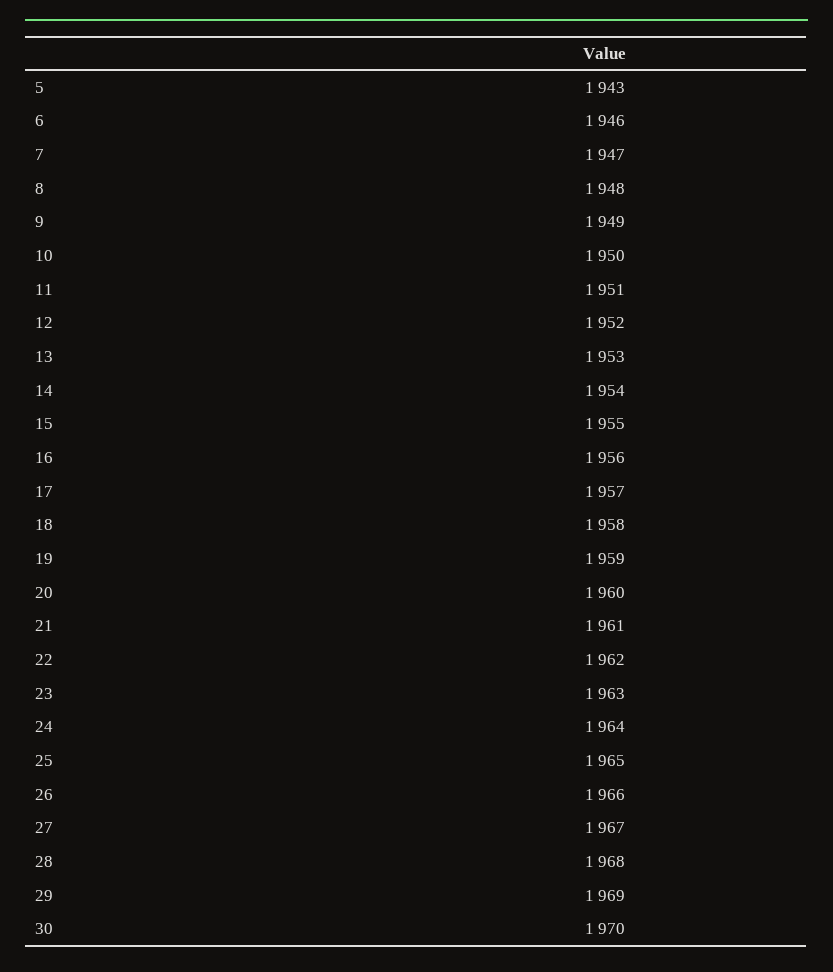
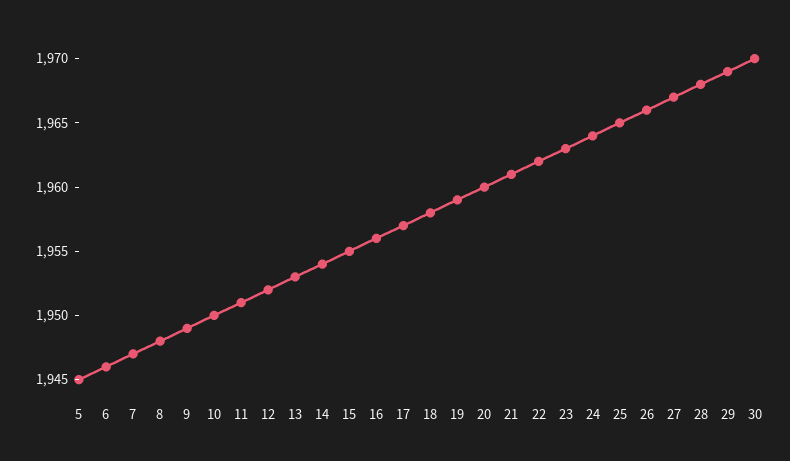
5: 1943 -> 1945

